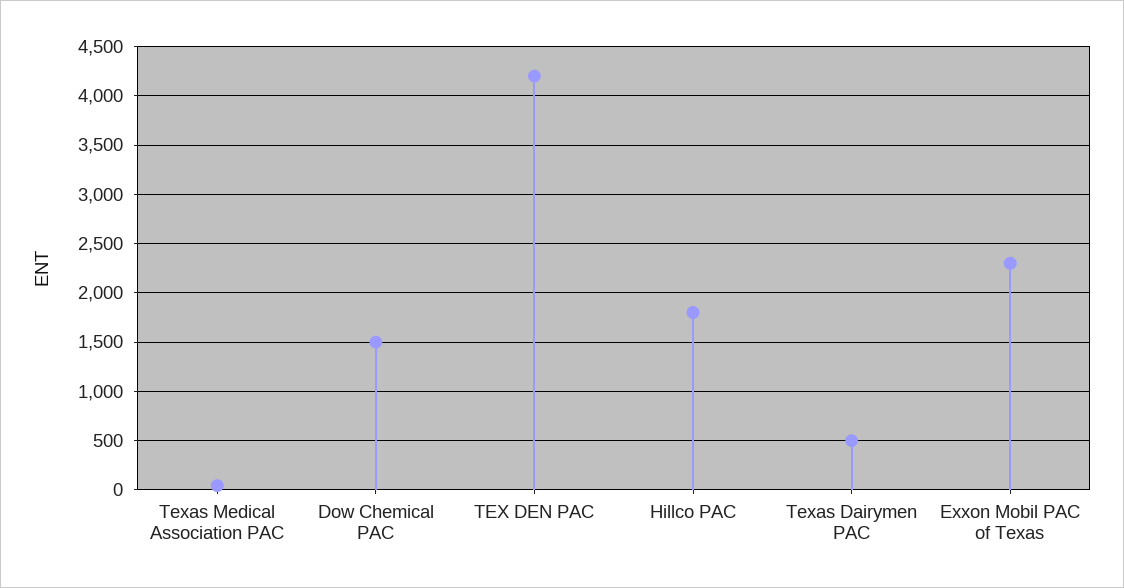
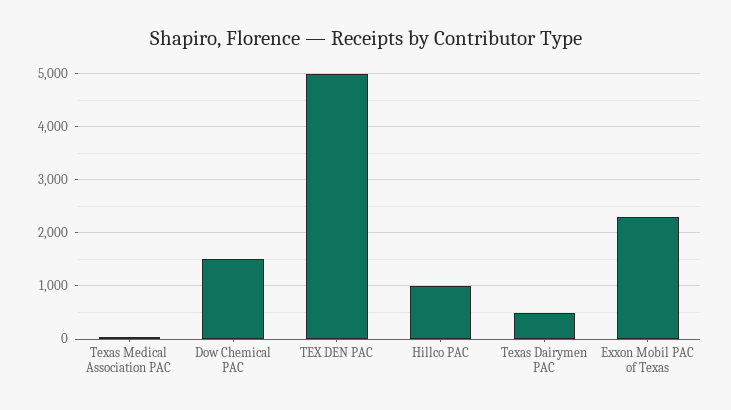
TEX DEN PAC: 4200 -> 5000
Hillco PAC: 1800 -> 1000

